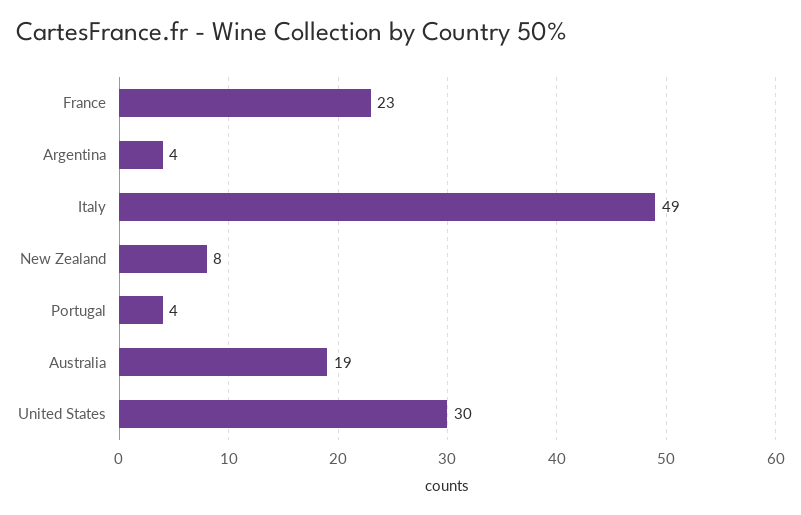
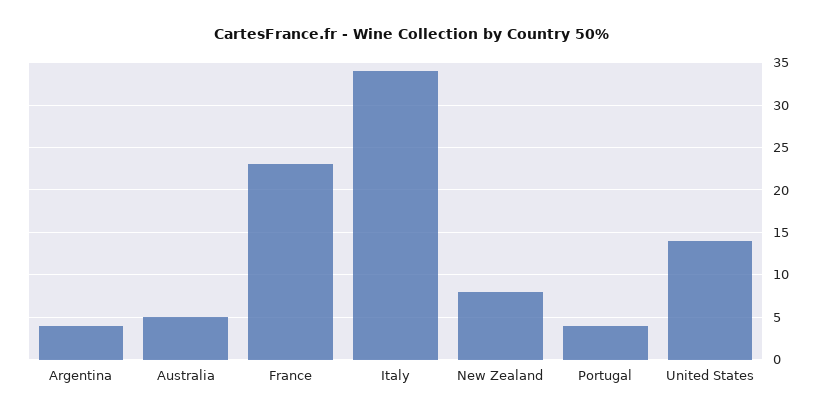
Italy: 49 -> 34
Australia: 19 -> 5
United States: 30 -> 14

